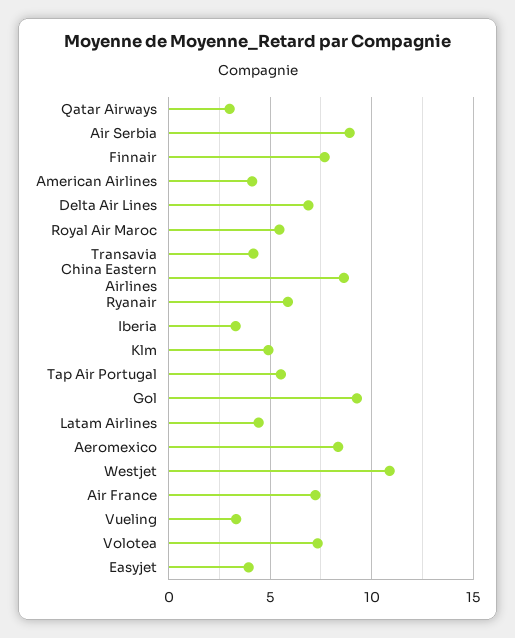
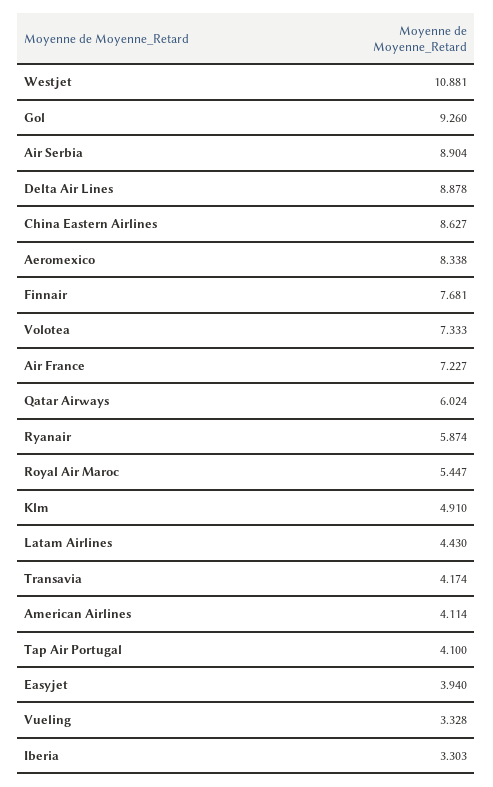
Qatar Airways: 3 -> 6.024
Delta Air Lines: 7 -> 8.878
Tap Air Portugal: 5.5 -> 4.1

